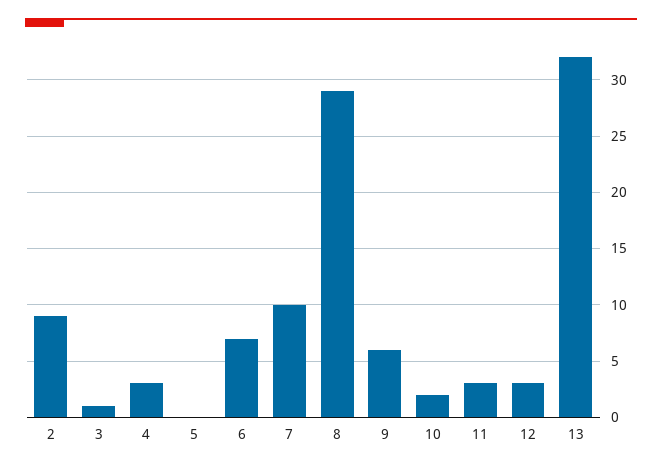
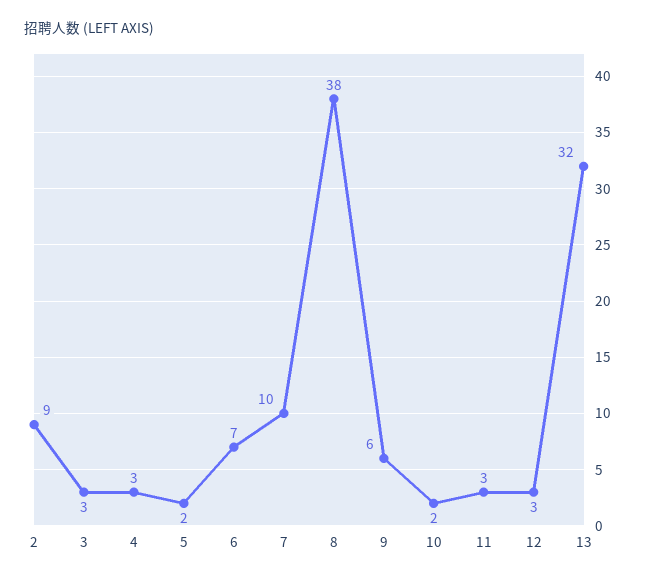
3: 1 -> 3
5: 0 -> 2
8: 29 -> 38

